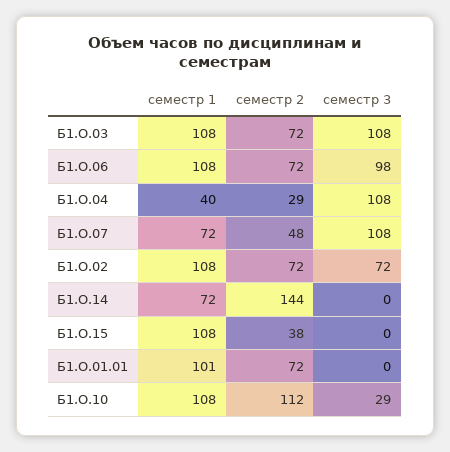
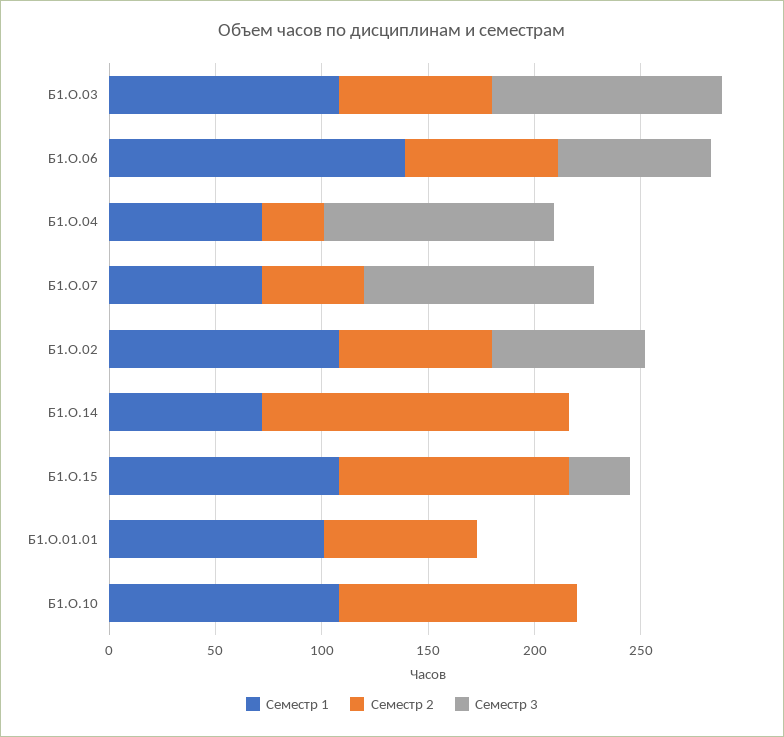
семестр 1, Б1.О.06: 108 -> 140
семестр 3, Б1.О.06: 98 -> 70
семестр 1, Б1.О.04: 40 -> 70
семестр 2, Б1.О.15: 38 -> 110
семестр 3, Б1.О.15: 0 -> 30
семестр 3, Б1.О.10: 29 -> 0

